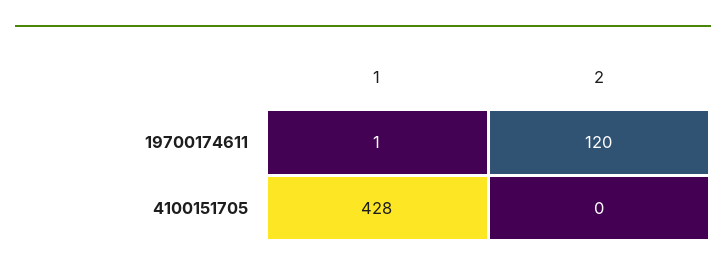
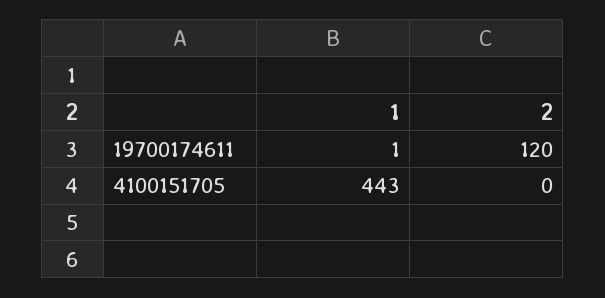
1, 4100151705: 428 -> 443

